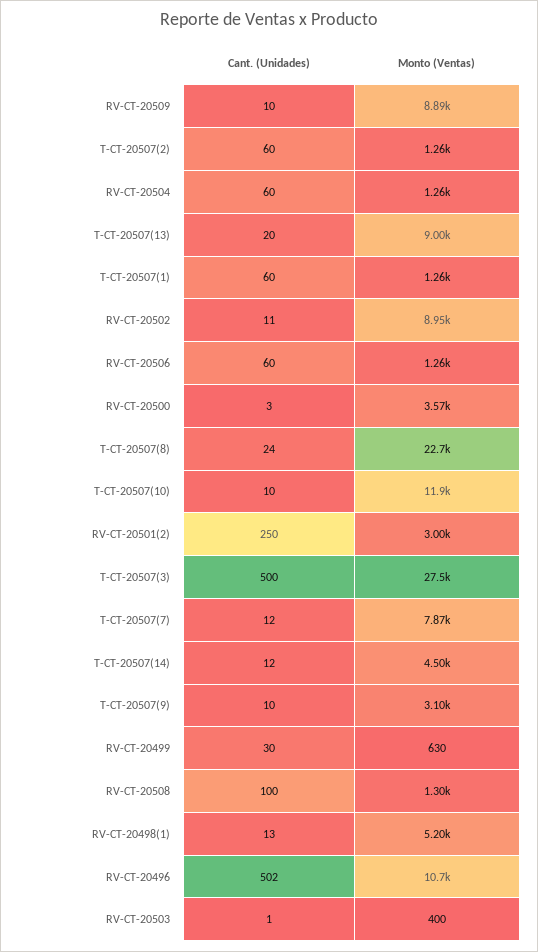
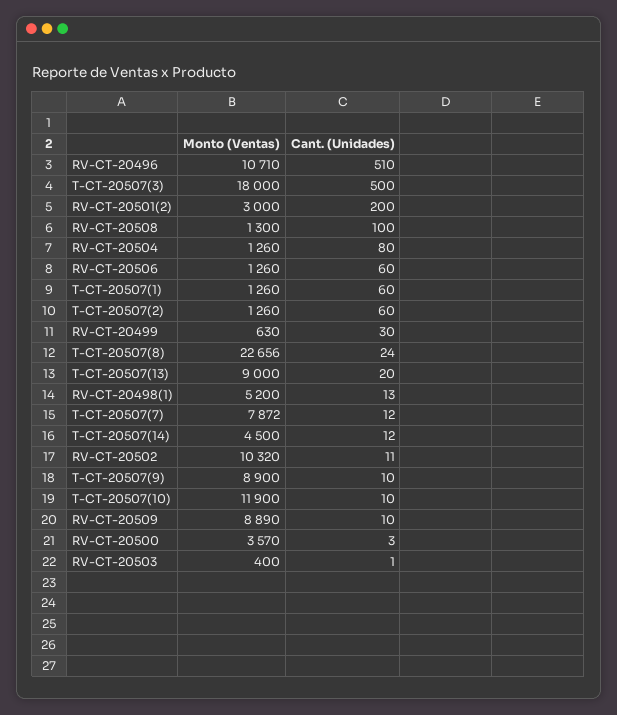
Cant. (Unidades), RV-CT-20504: 60 -> 80
Monto (Ventas), RV-CT-20502: 8950 -> 10320
Cant. (Unidades), RV-CT-20501(2): 250 -> 200
Monto (Ventas), T-CT-20507(3): 27500 -> 18000
Monto (Ventas), T-CT-20507(9): 3100 -> 8900
Cant. (Unidades), RV-CT-20496: 502 -> 510

